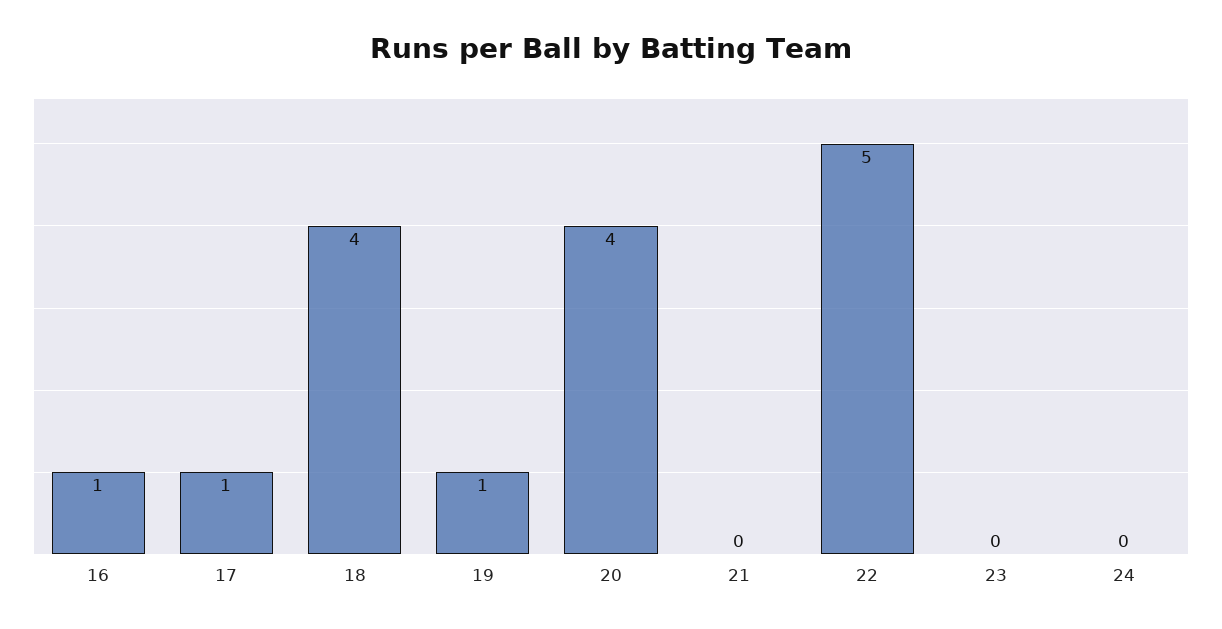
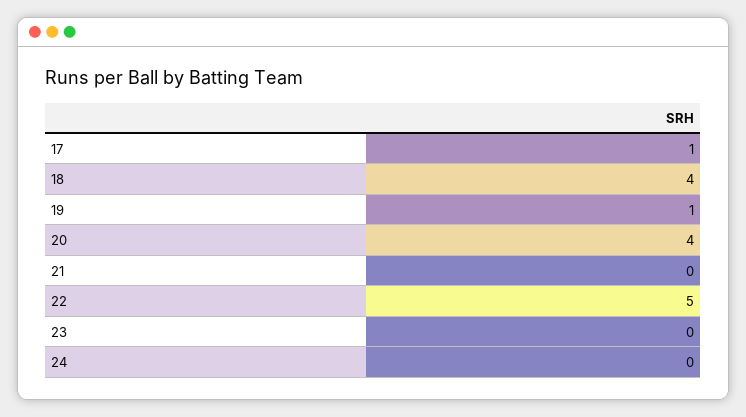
16: 1 -> none

